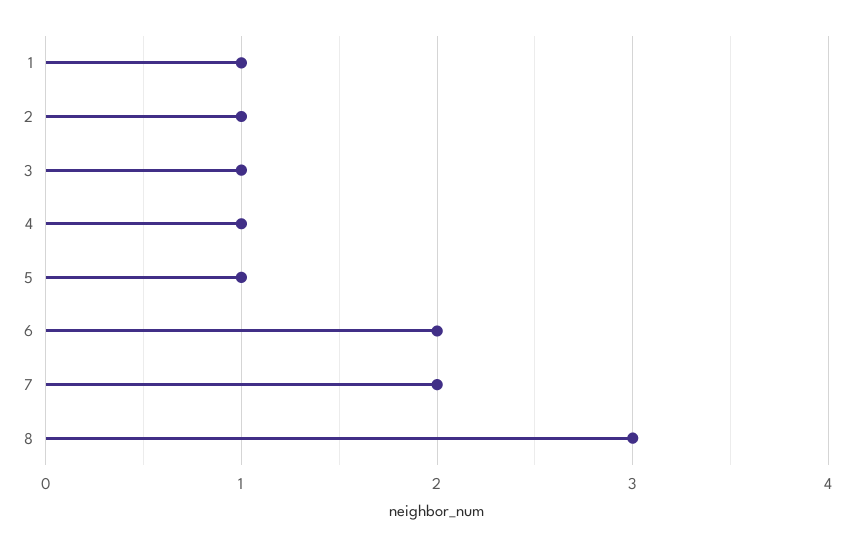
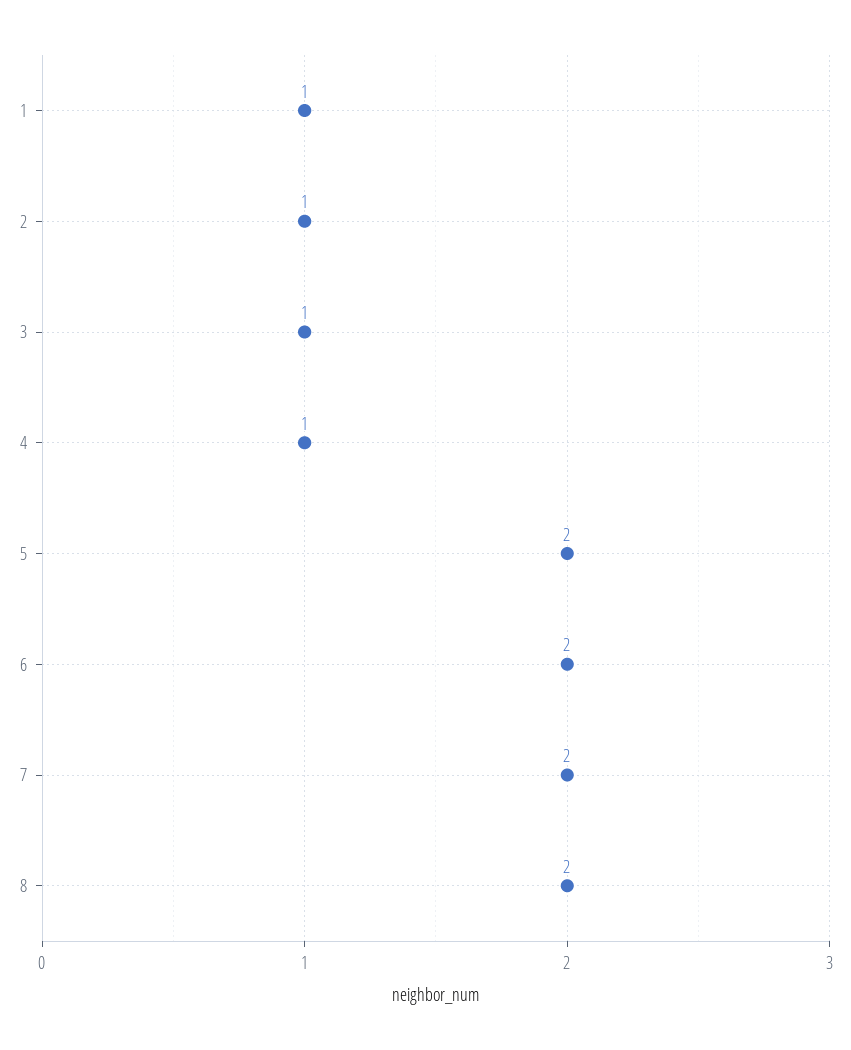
5: 1 -> 2
8: 3 -> 2

